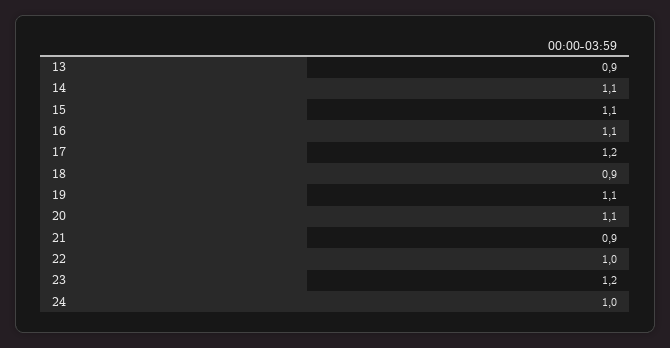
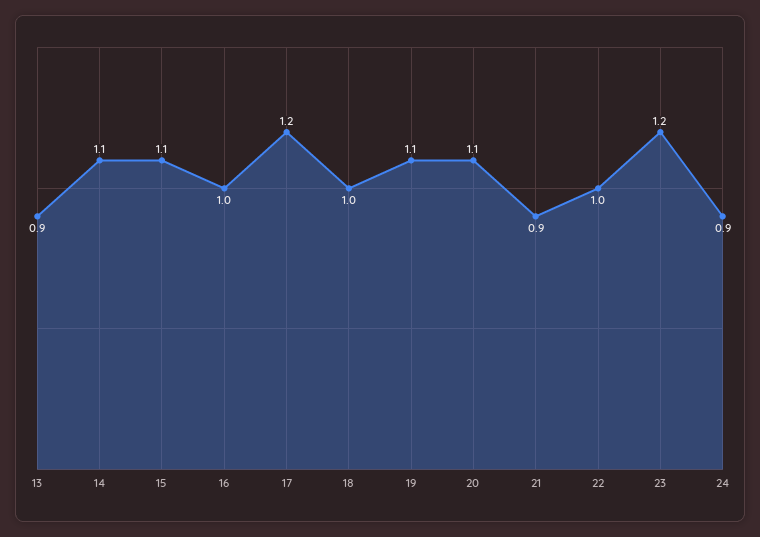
16: 1.1 -> 1
18: 0.9 -> 1
24: 1 -> 0.9

